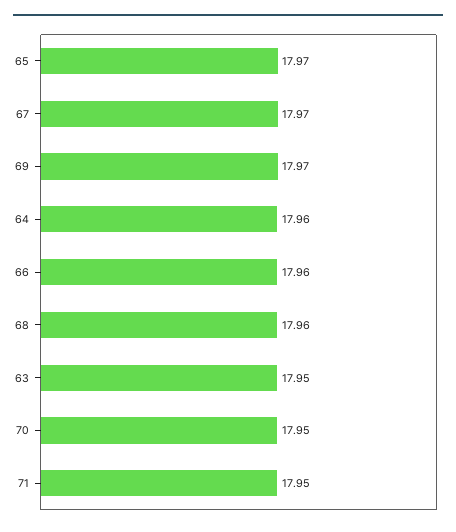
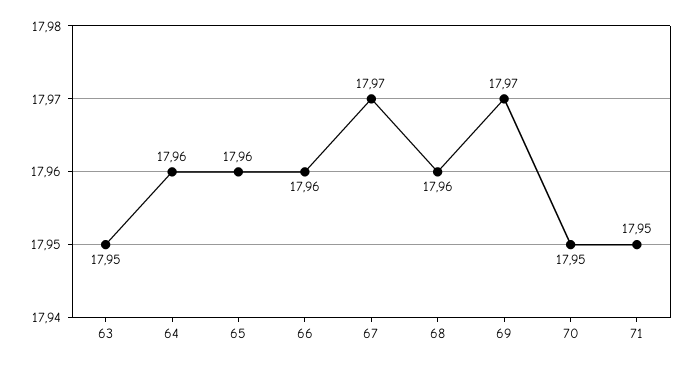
65: 17.97 -> 17.96

